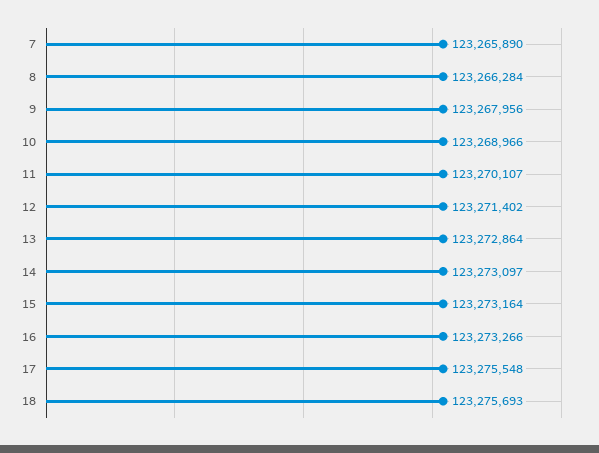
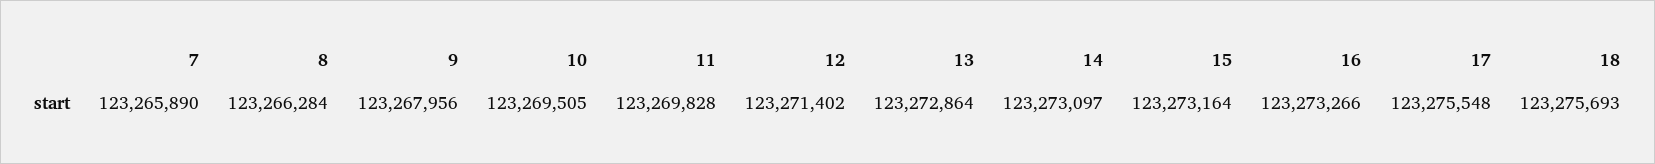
10: 123268966 -> 123269505
11: 123270107 -> 123269828

